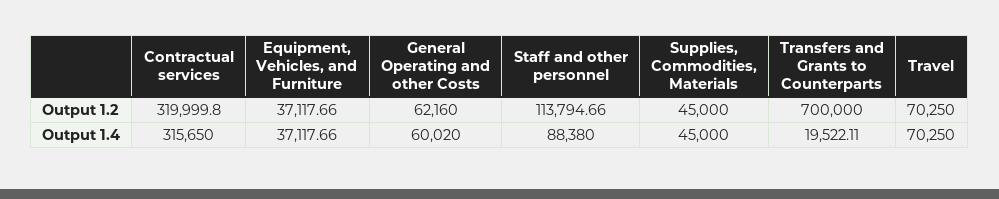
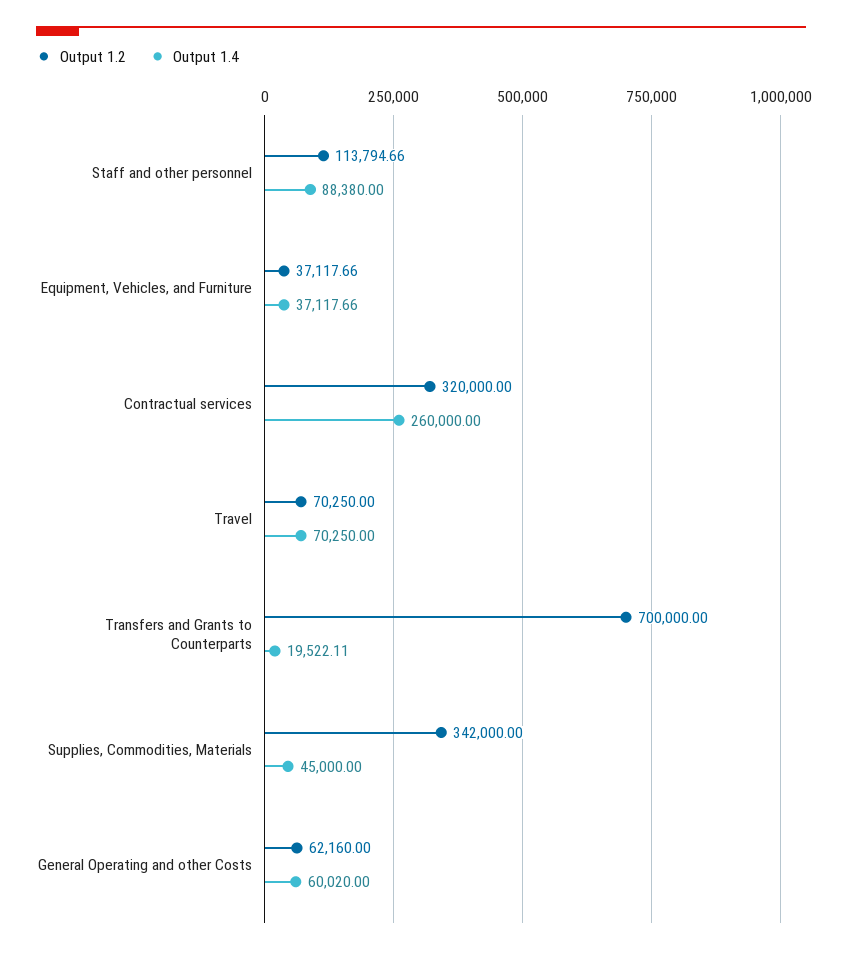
Output 1.2, Contractual services: 319999.8 -> 320000
Output 1.2, Supplies, Commodities, Materials: 45000 -> 342000
Output 1.4, Contractual services: 315650 -> 260000

